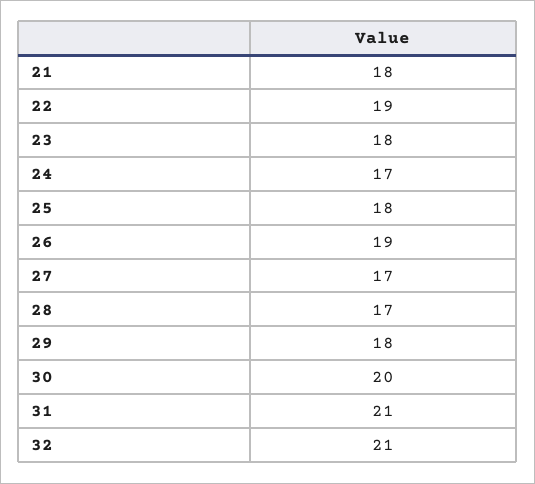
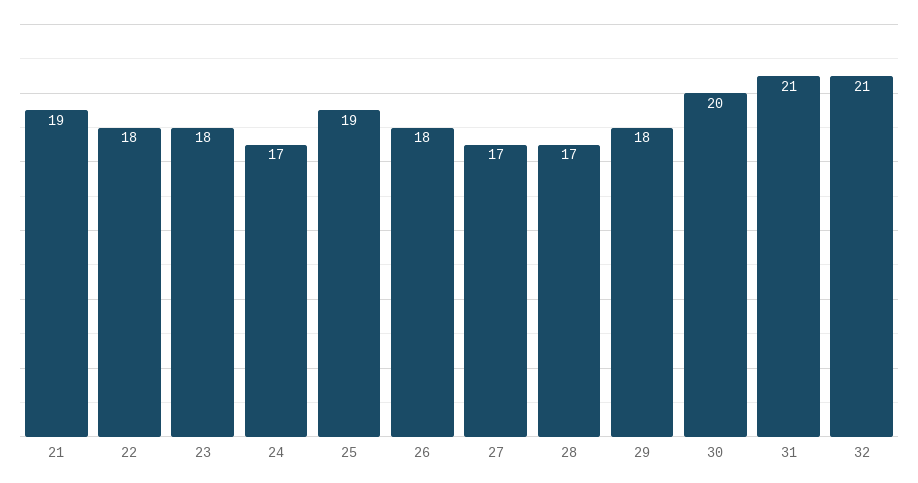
21: 18 -> 19
22: 19 -> 18
25: 18 -> 19
26: 19 -> 18

